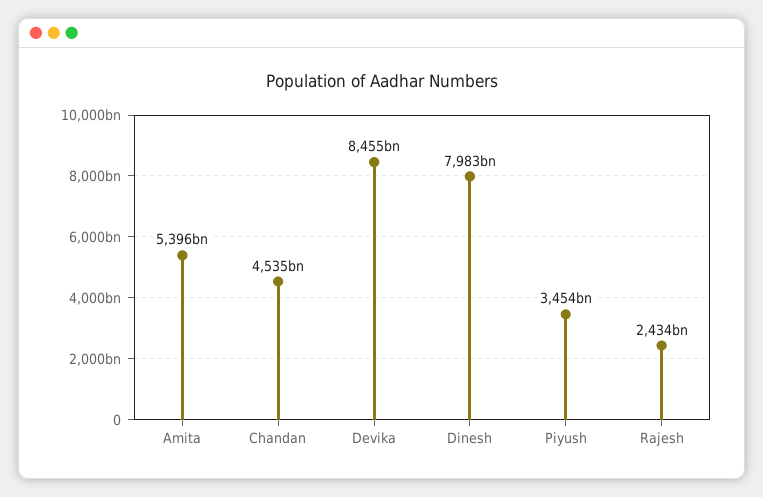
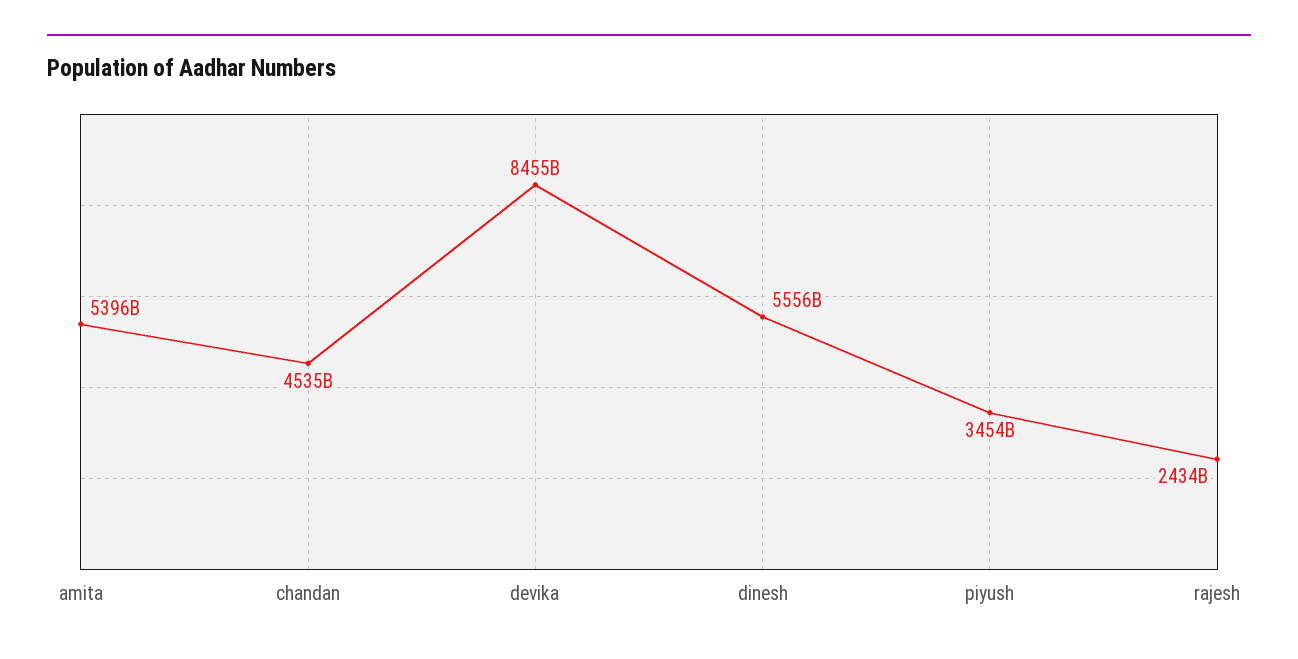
Dinesh: 7983000000000 -> 5556000000000

